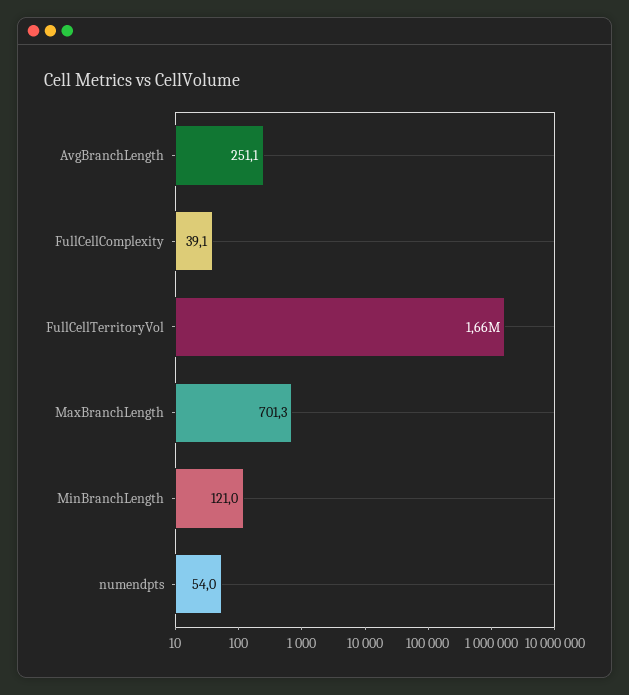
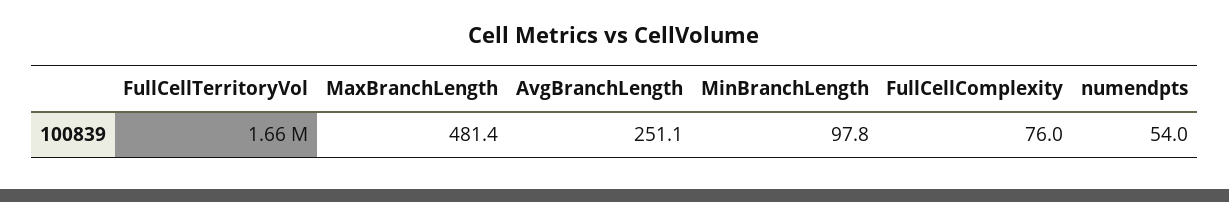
FullCellComplexity: 39.1 -> 76
MaxBranchLength: 701.3 -> 481.4
MinBranchLength: 121 -> 97.8

